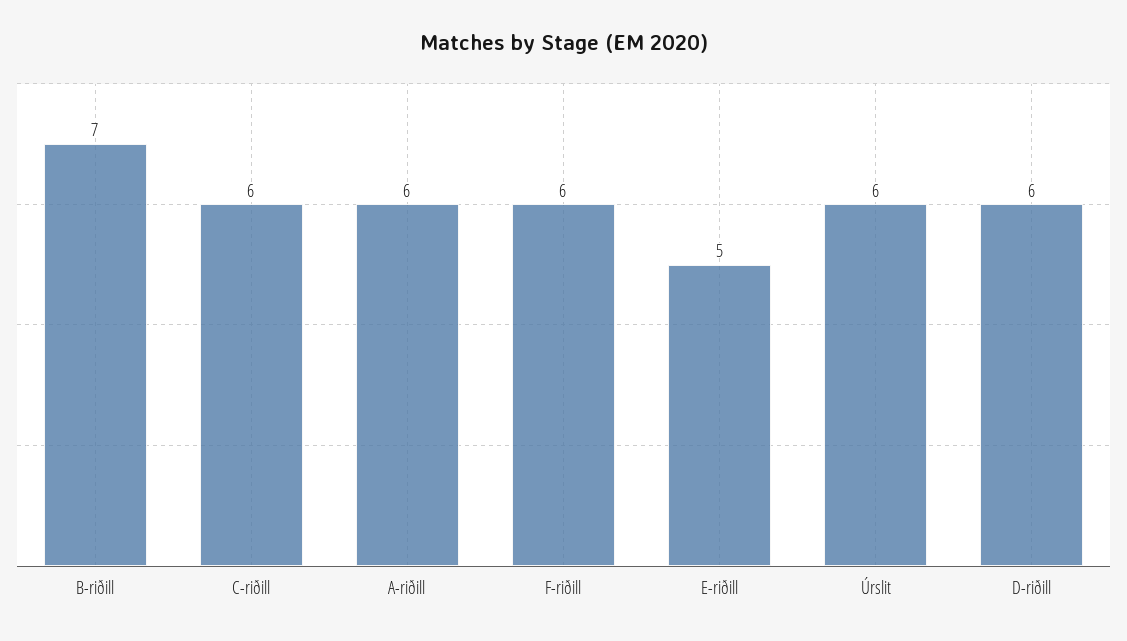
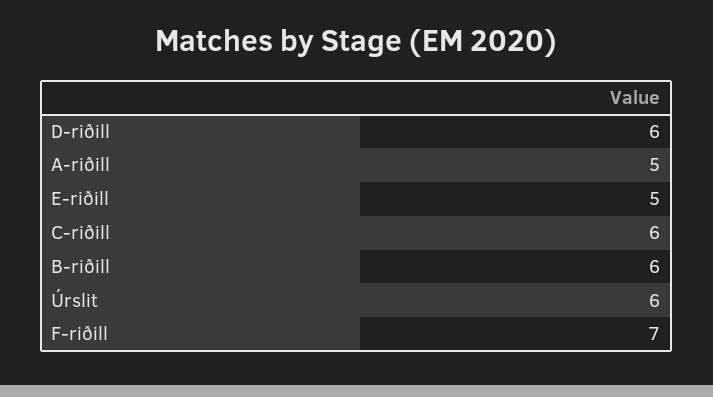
B-riðill: 7 -> 6
A-riðill: 6 -> 5
F-riðill: 6 -> 7

